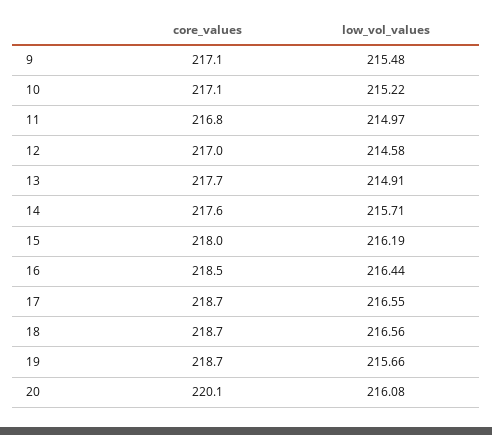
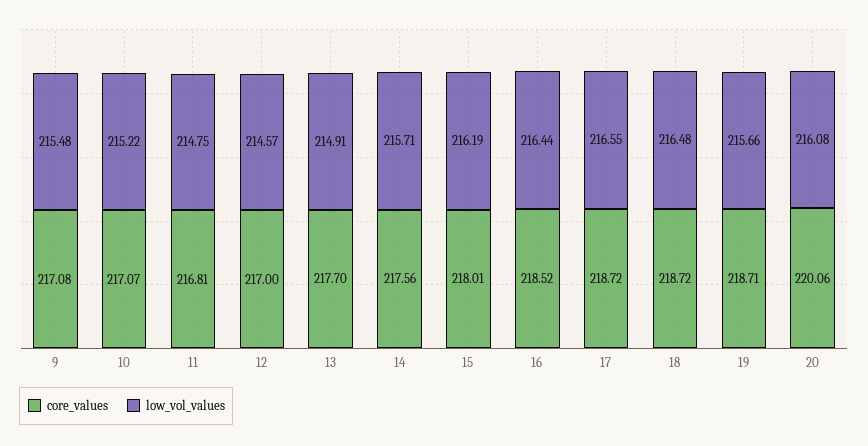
low_vol_values, 11: 214.97 -> 214.75
low_vol_values, 12: 214.58 -> 214.57
low_vol_values, 18: 216.56 -> 216.48

